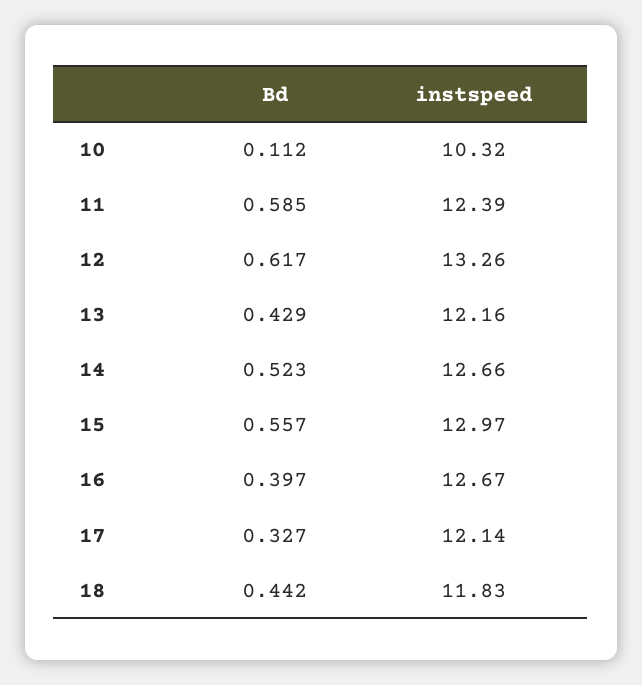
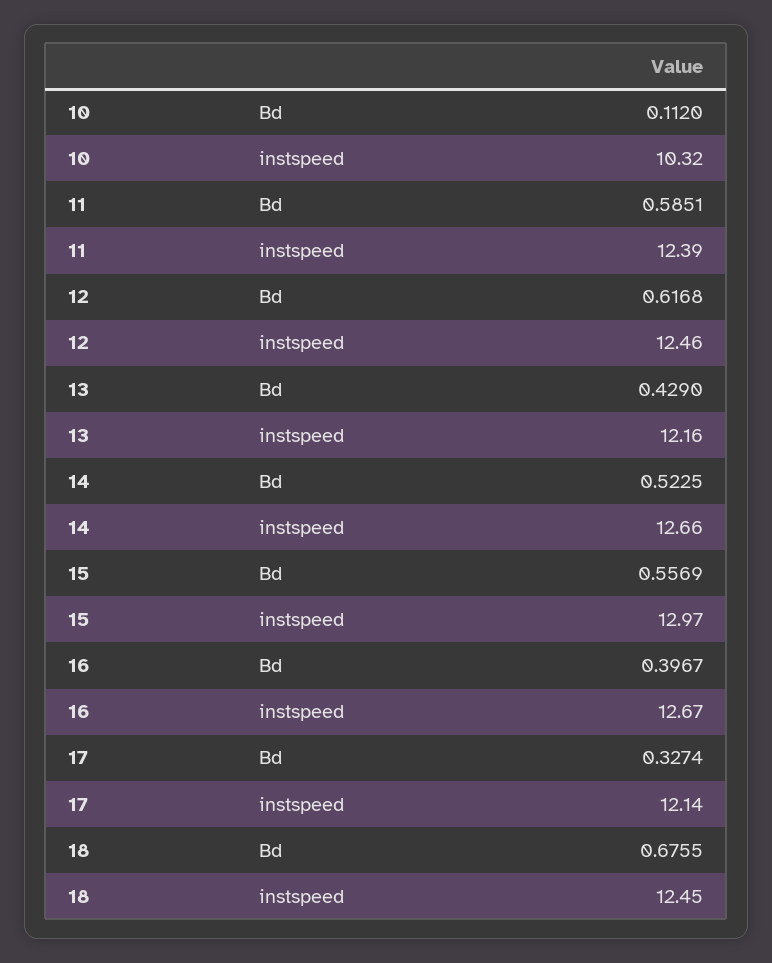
instspeed, 12: 13.26 -> 12.46
Bd, 18: 0.442 -> 0.6755
instspeed, 18: 11.83 -> 12.45

